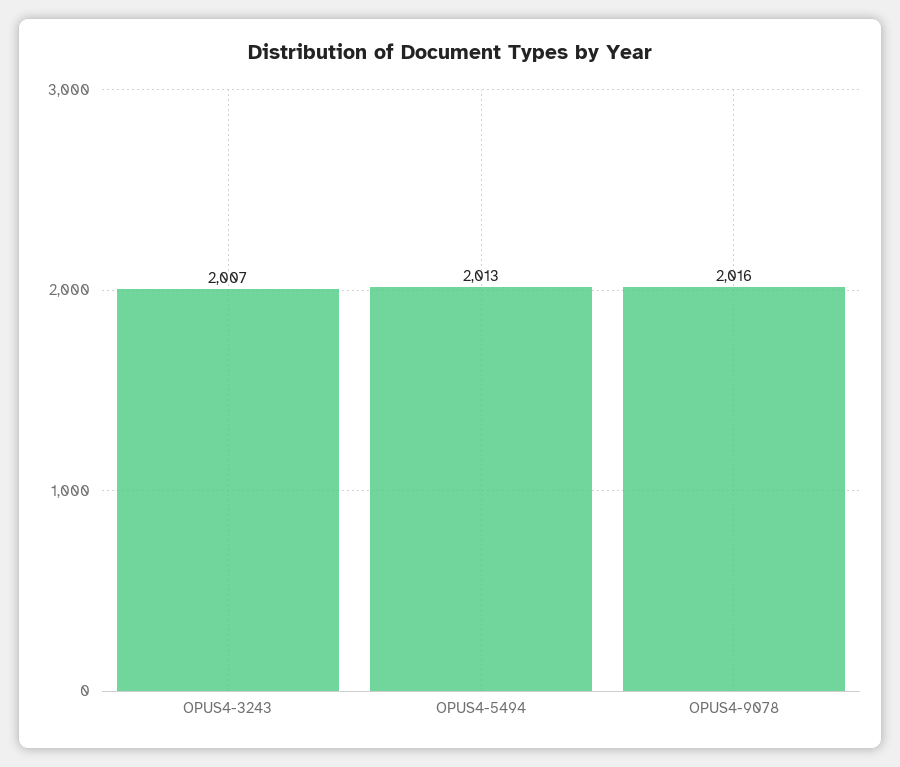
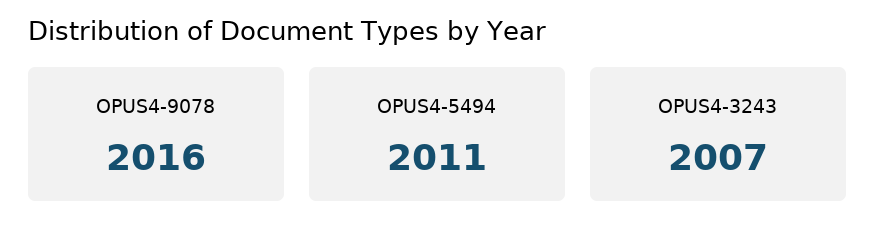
OPUS4-5494: 2013 -> 2011

